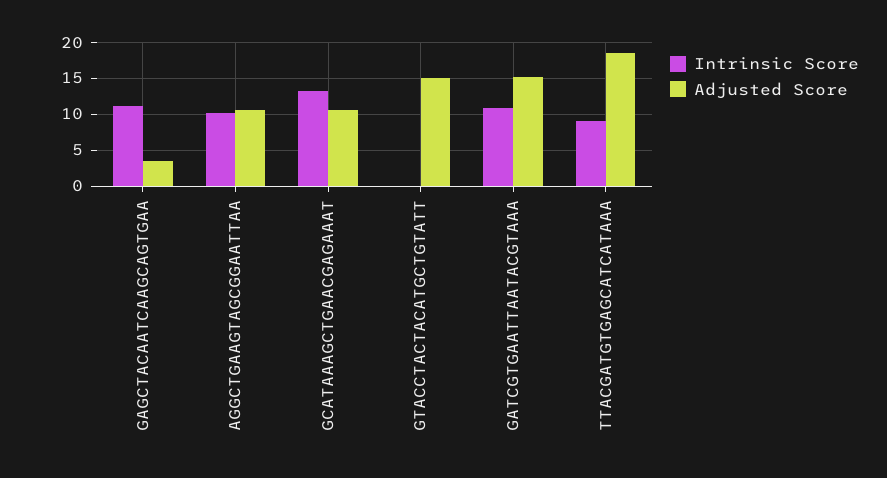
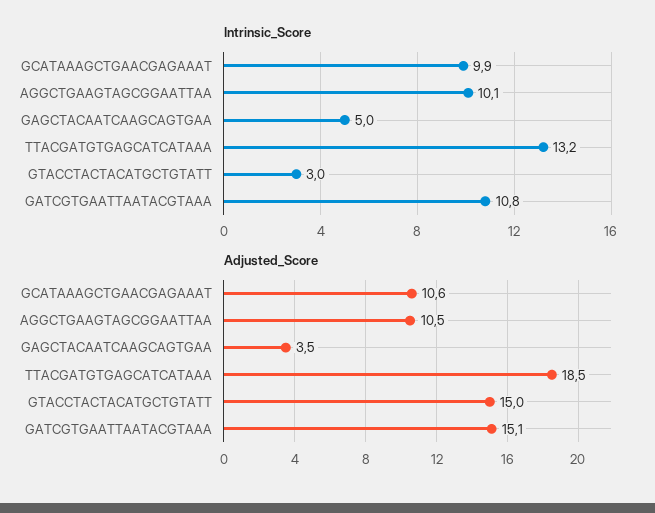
Intrinsic Score, GAGCTACAATCAAGCAGTGAA: 11 -> 5
Intrinsic Score, GCATAAAGCTGAACGAGAAAT: 13 -> 9.9
Intrinsic Score, GTACCTACTACATGCTGTATT: 0 -> 3
Intrinsic Score, TTACGATGTGAGCATCATAAA: 9 -> 13.2

